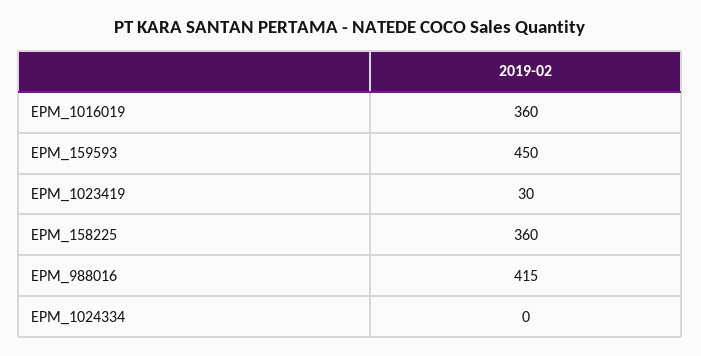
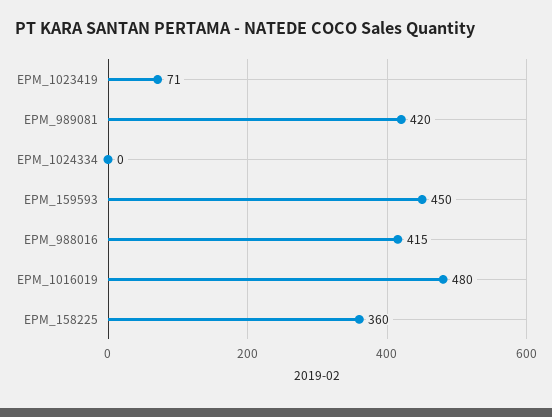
EPM_1016019: 360 -> 480
EPM_1023419: 30 -> 71
EPM_989081: none -> 420

